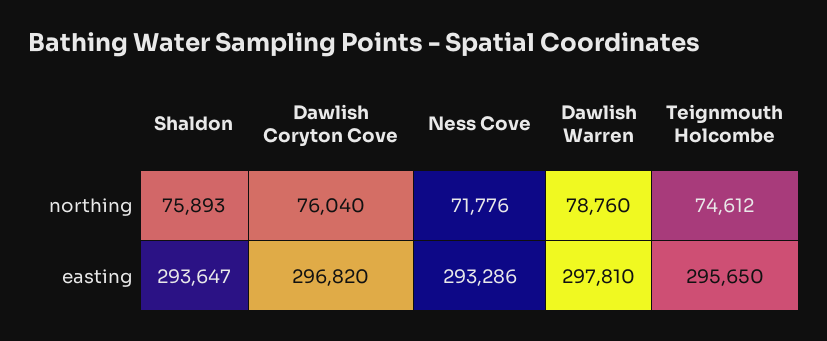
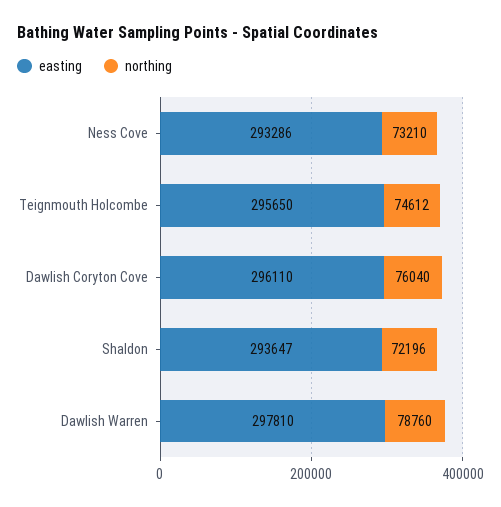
northing, Shaldon: 75893 -> 72196
northing, Ness Cove: 71776 -> 73210
easting, Dawlish Coryton Cove: 296820 -> 296110

